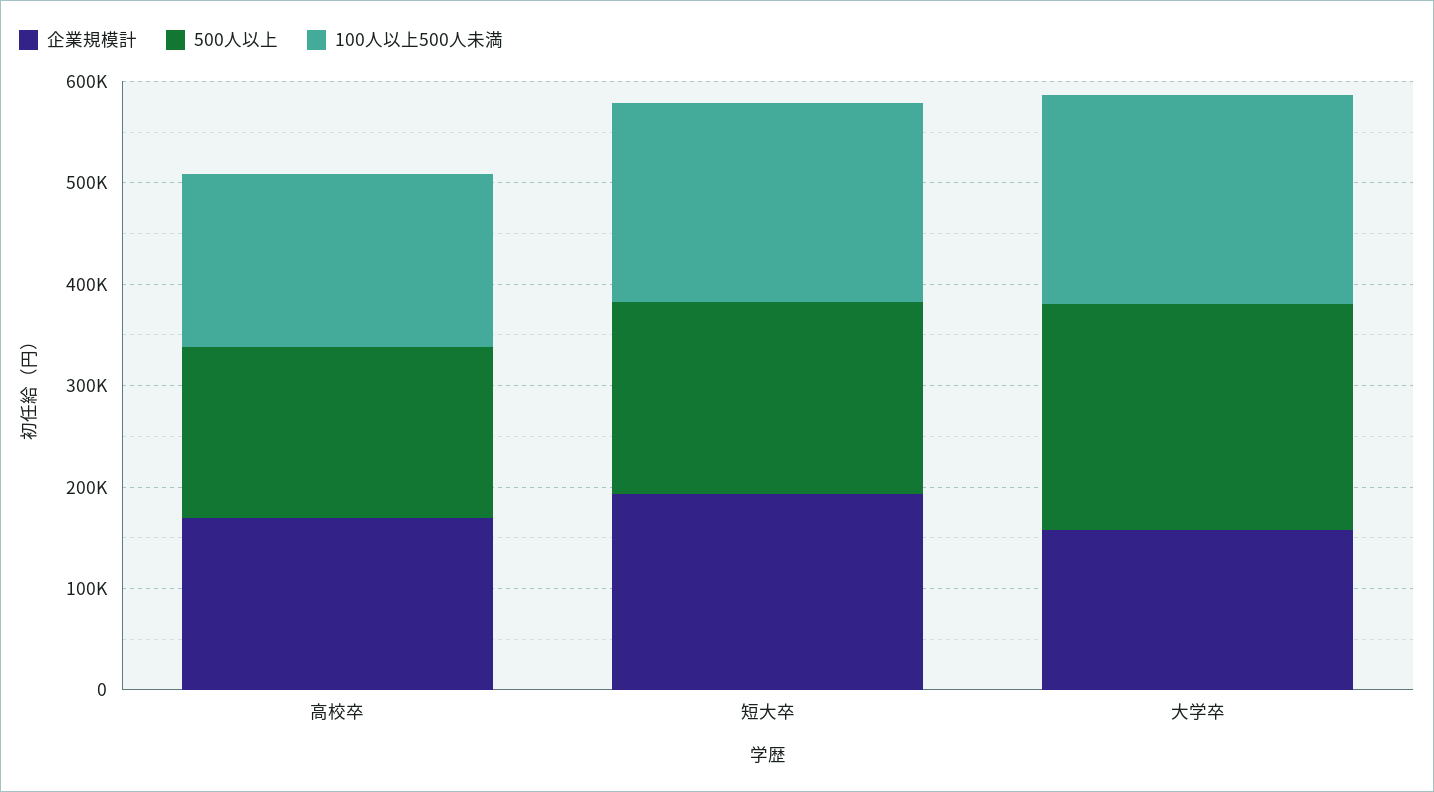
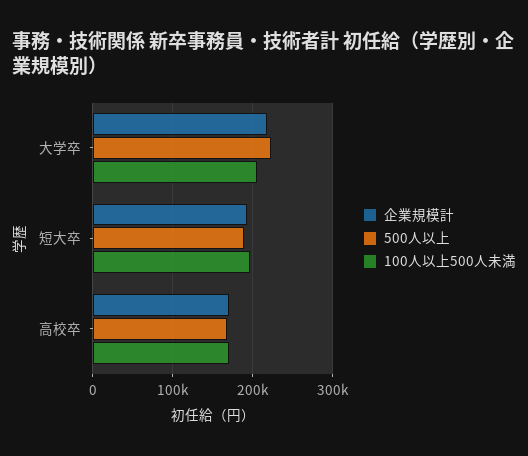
企業規模計, 大学卒: 160000 -> 220000

